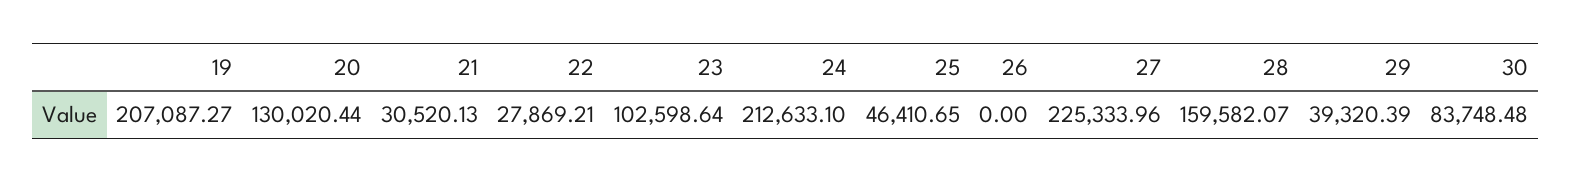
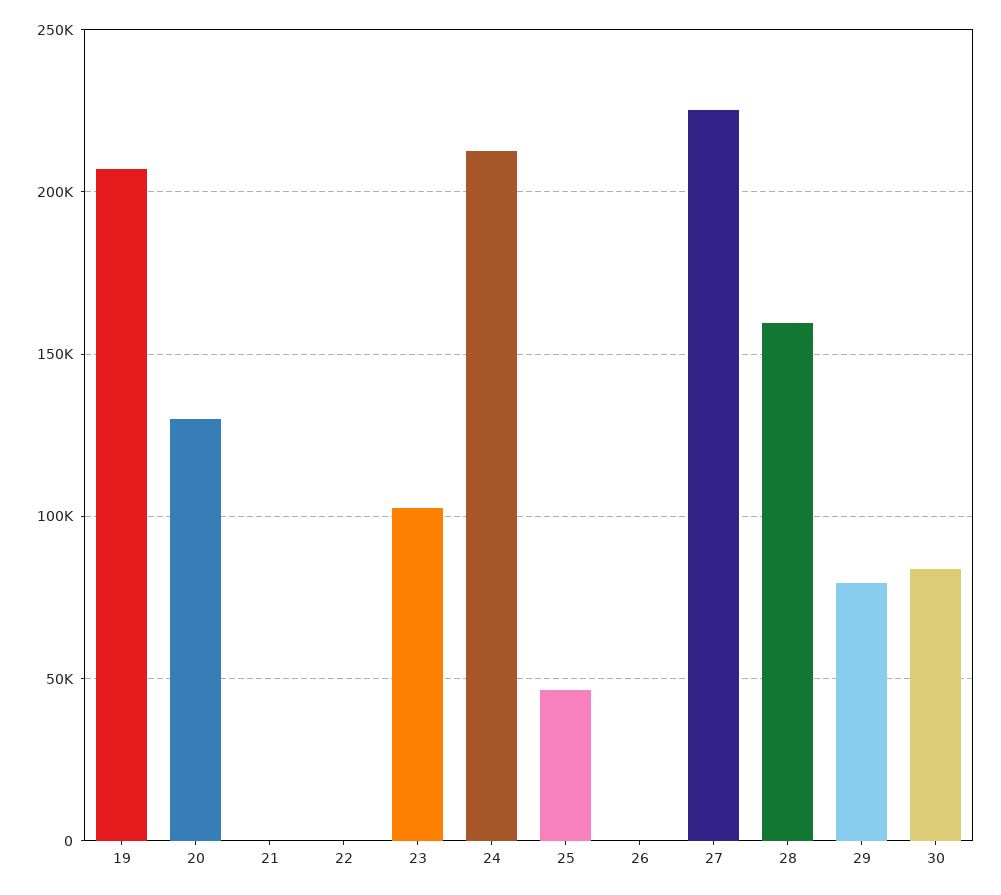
21: 30520.13 -> 0
22: 27869.21 -> 0
29: 39320.39 -> 80000

